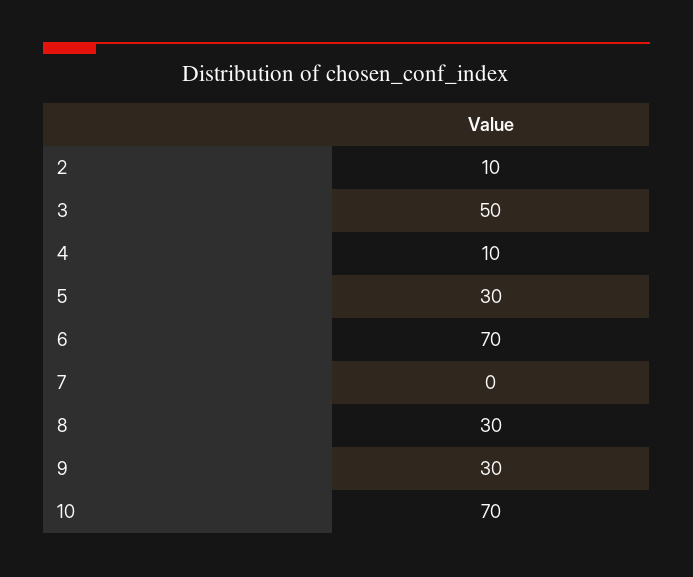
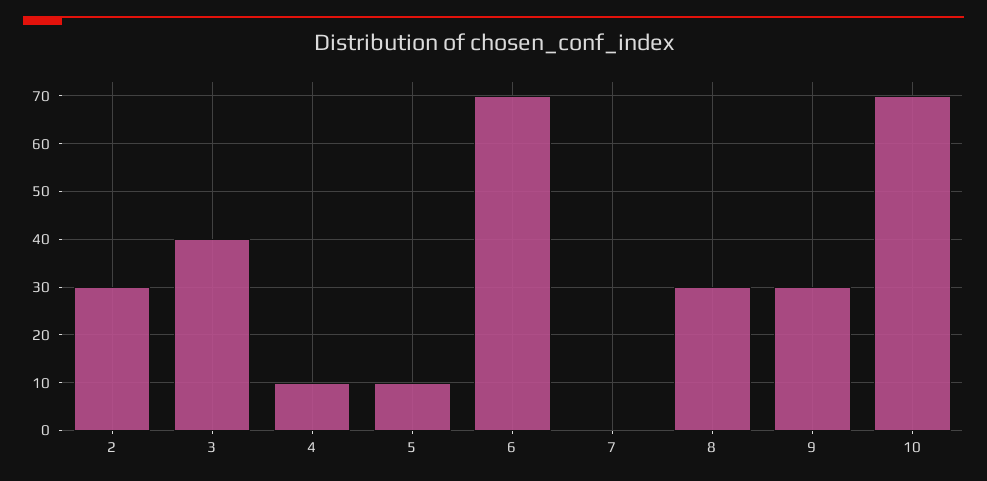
2: 10 -> 30
3: 50 -> 40
5: 30 -> 10

